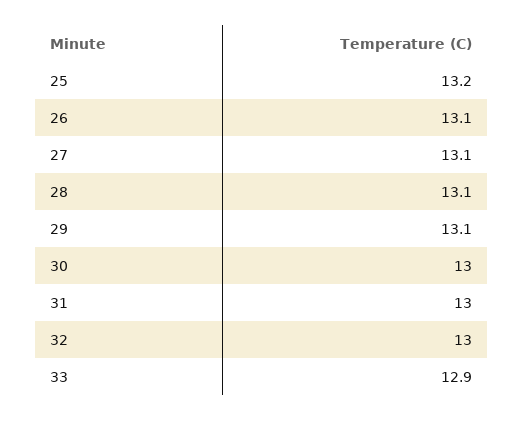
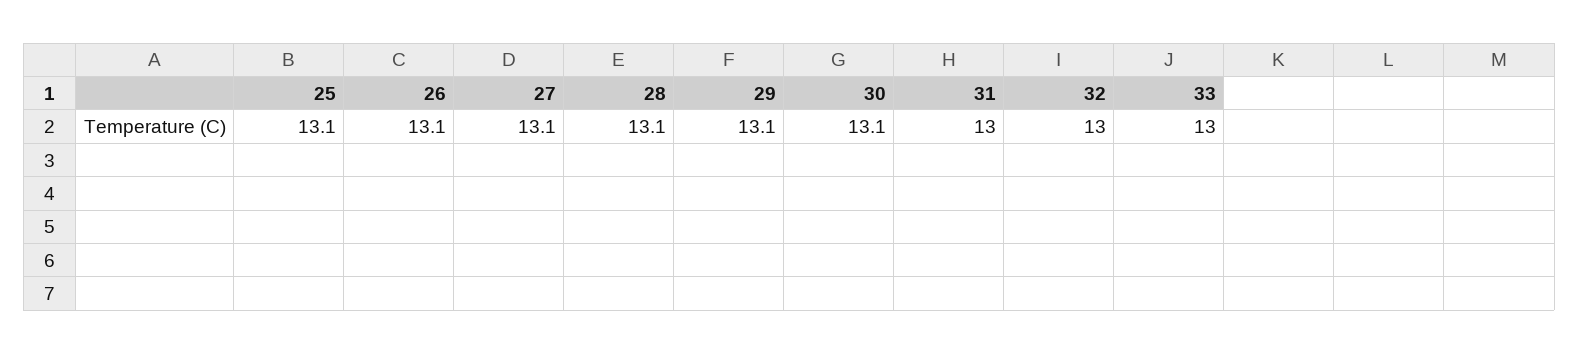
25: 13.2 -> 13.1
30: 13 -> 13.1
33: 12.9 -> 13

